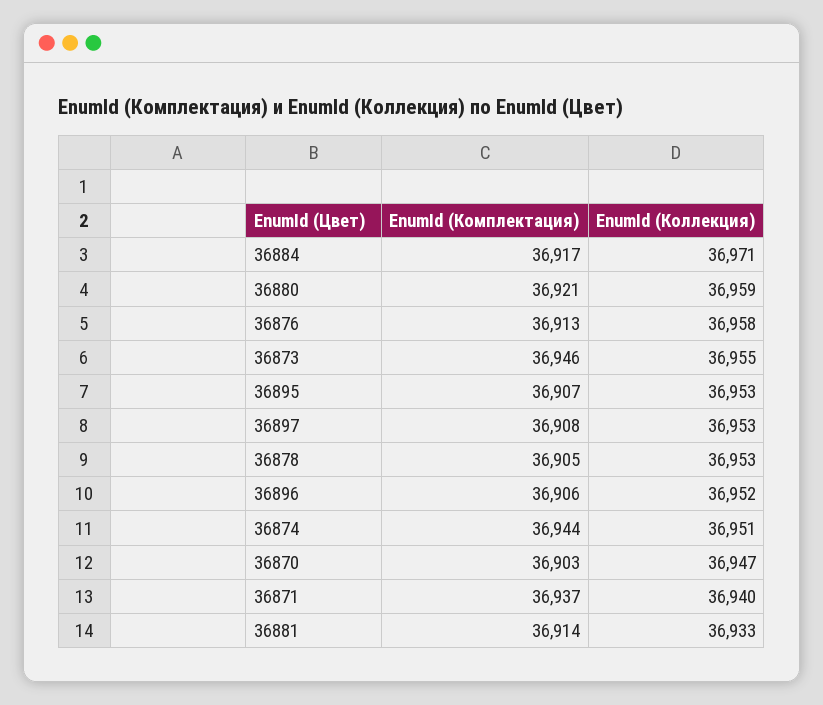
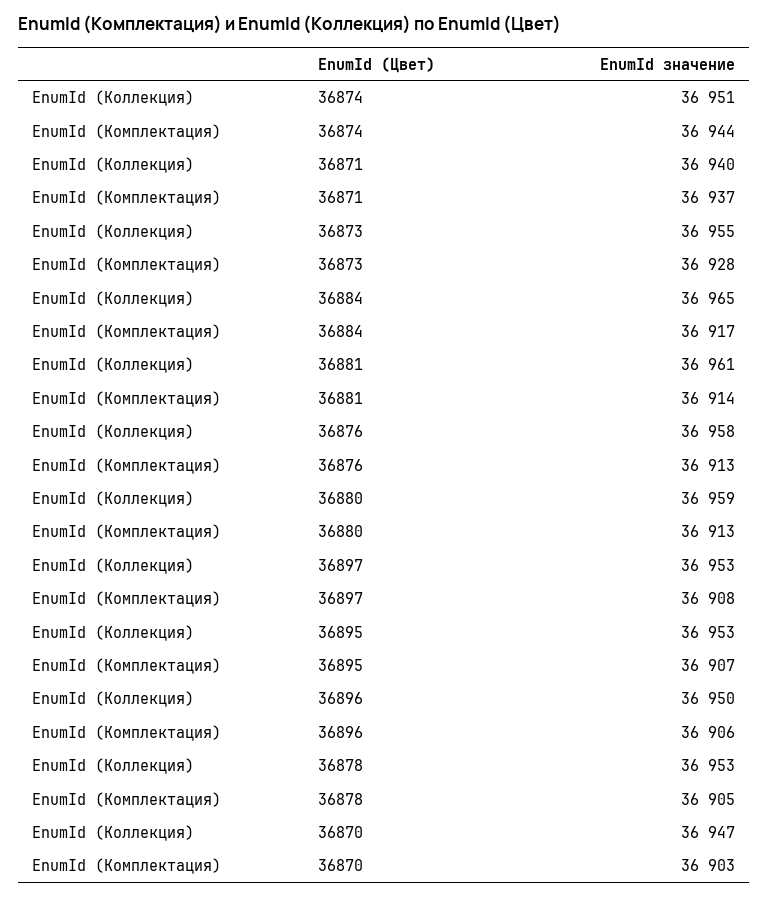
EnumId (Коллекция), 36884: 36971 -> 36965
EnumId (Комплектация), 36880: 36921 -> 36913
EnumId (Комплектация), 36873: 36946 -> 36928
EnumId (Коллекция), 36896: 36952 -> 36950
EnumId (Коллекция), 36881: 36933 -> 36961

